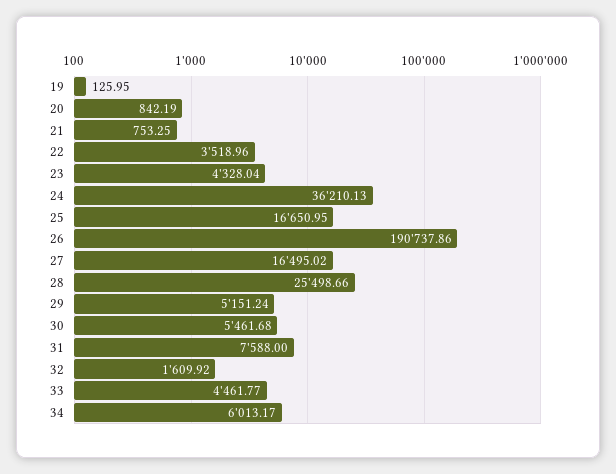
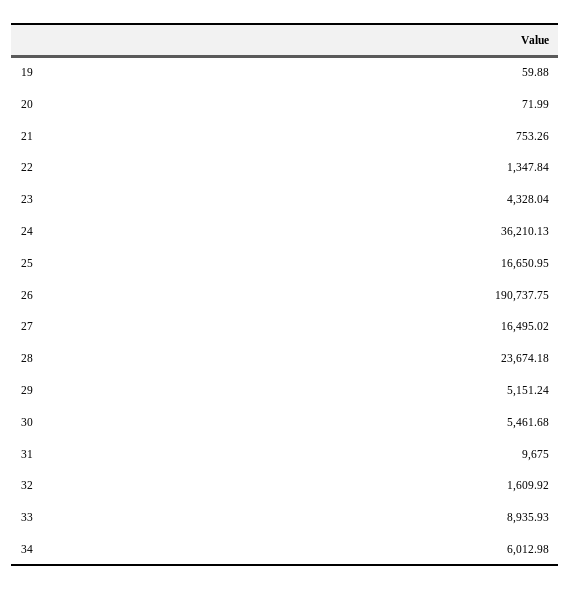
19: 125.95 -> 59.88
20: 842.19 -> 71.99
21: 753.25 -> 753.26
22: 3518.96 -> 1347.84
26: 190737.86 -> 190737.75
28: 25498.66 -> 23674.18
31: 7588 -> 9675
33: 4461.77 -> 8935.93
34: 6013.17 -> 6012.98

